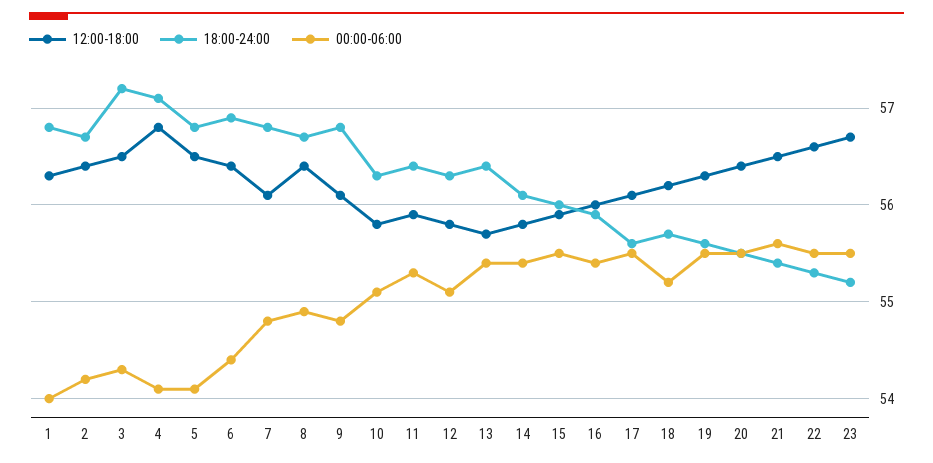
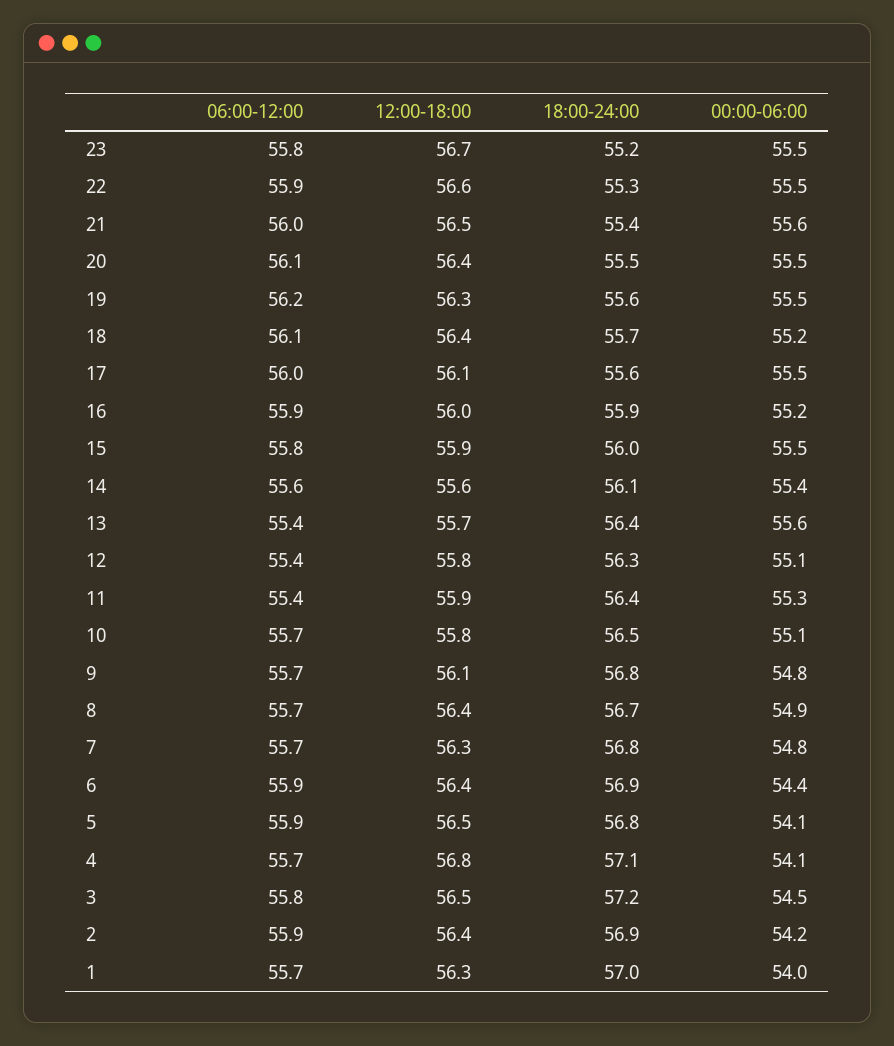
18:00-24:00, 1: 56.8 -> 57
18:00-24:00, 2: 56.7 -> 56.9
00:00-06:00, 3: 54.3 -> 54.5
12:00-18:00, 7: 56.1 -> 56.3
18:00-24:00, 10: 56.3 -> 56.5
00:00-06:00, 13: 55.4 -> 55.6
12:00-18:00, 14: 55.8 -> 55.6
00:00-06:00, 16: 55.4 -> 55.2
12:00-18:00, 18: 56.2 -> 56.4
06:00-12:00, 23: none -> 55.8
06:00-12:00, 22: none -> 55.9
06:00-12:00, 21: none -> 56
06:00-12:00, 20: none -> 56.1
06:00-12:00, 19: none -> 56.2
06:00-12:00, 18: none -> 56.1
06:00-12:00, 17: none -> 56
06:00-12:00, 16: none -> 55.9
06:00-12:00, 15: none -> 55.8
06:00-12:00, 14: none -> 55.6
06:00-12:00, 13: none -> 55.4
06:00-12:00, 12: none -> 55.4
06:00-12:00, 11: none -> 55.4
06:00-12:00, 10: none -> 55.7
06:00-12:00, 9: none -> 55.7
06:00-12:00, 8: none -> 55.7
06:00-12:00, 7: none -> 55.7
06:00-12:00, 6: none -> 55.9
06:00-12:00, 5: none -> 55.9
06:00-12:00, 4: none -> 55.7
06:00-12:00, 3: none -> 55.8
06:00-12:00, 2: none -> 55.9
06:00-12:00, 1: none -> 55.7

